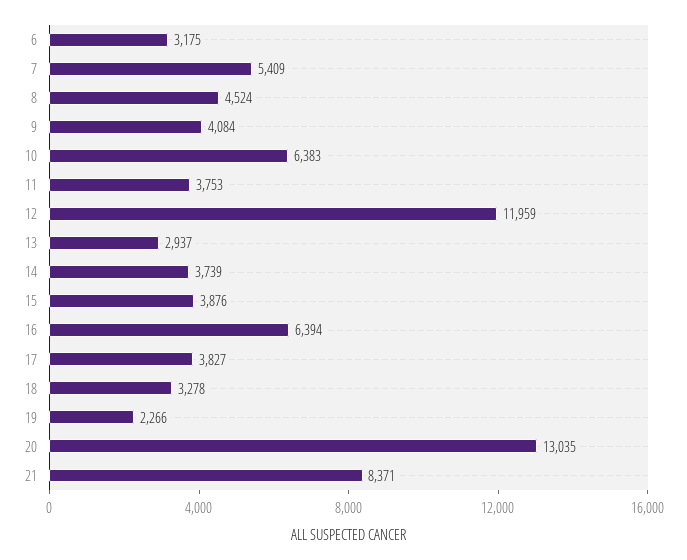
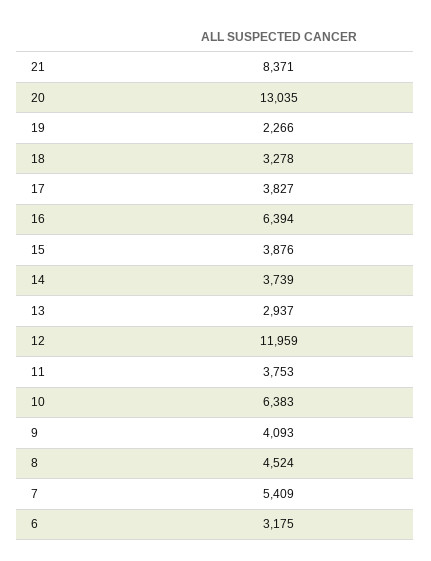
9: 4084 -> 4093

